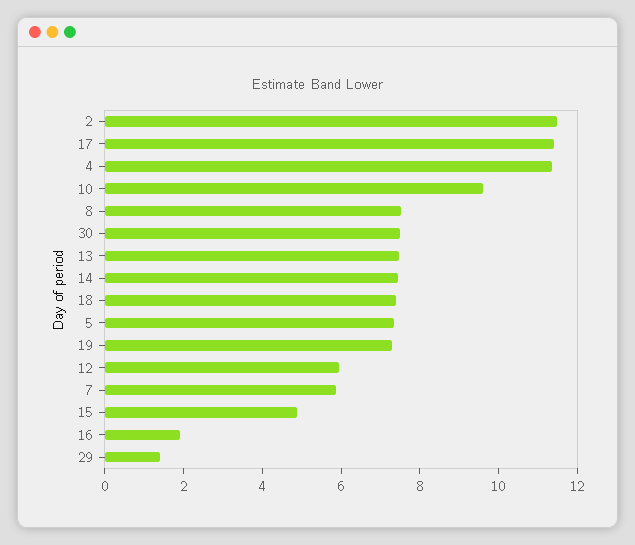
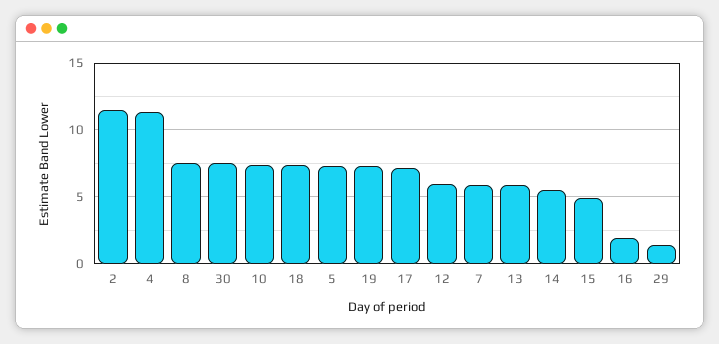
17: 11.5 -> 7
10: 9.5 -> 7.5
13: 7.5 -> 6
14: 7.5 -> 5.5

